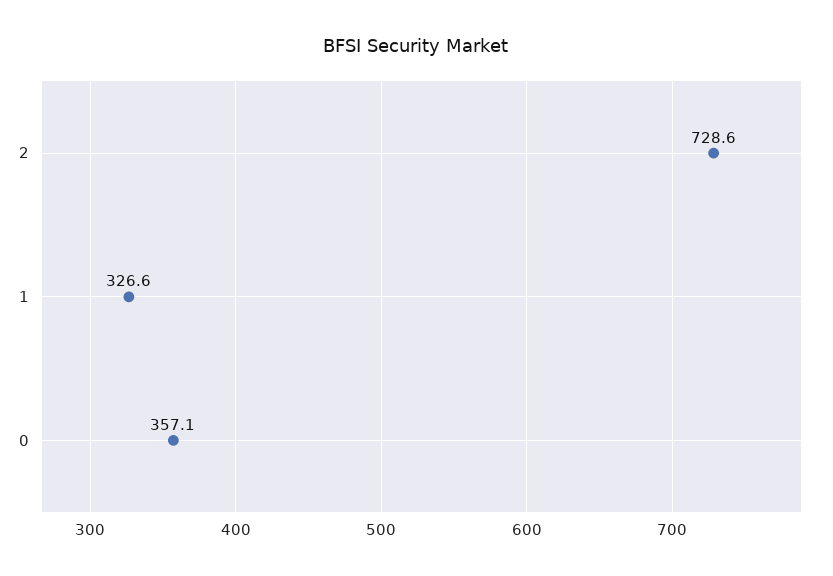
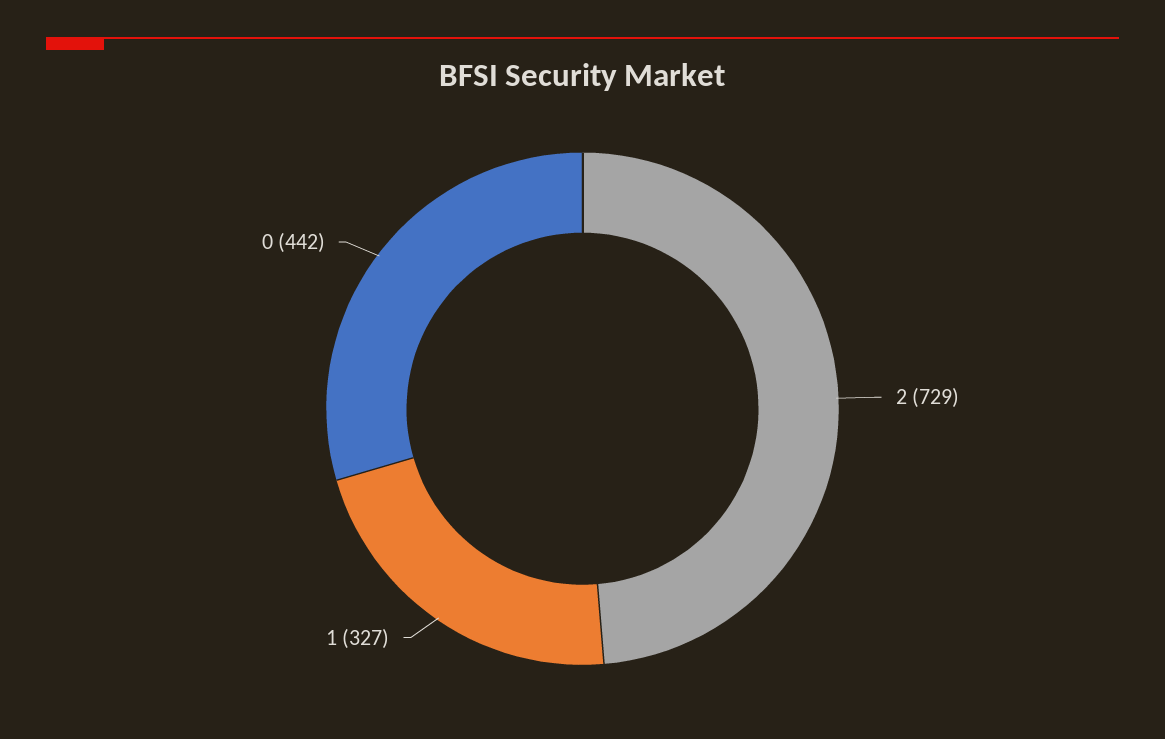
0: 357.1 -> 442

